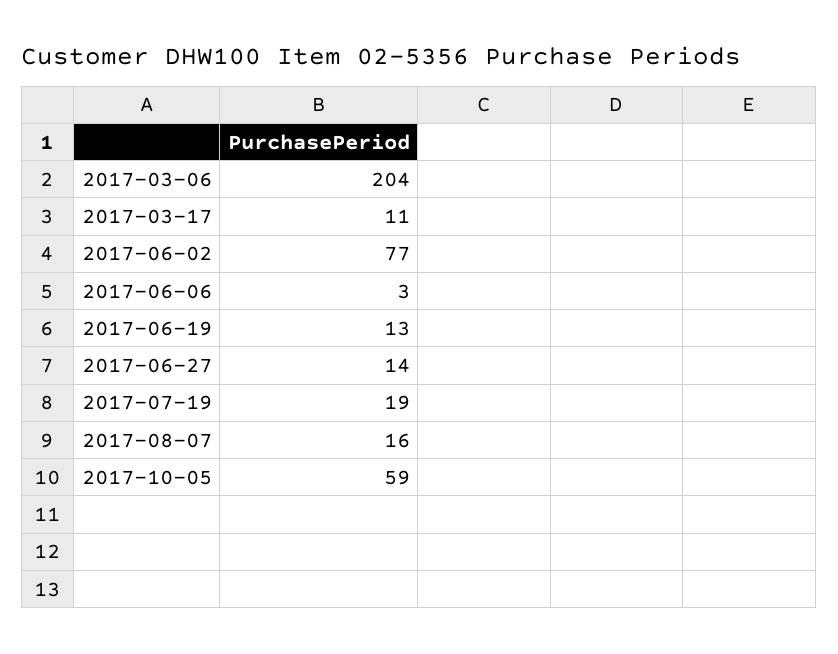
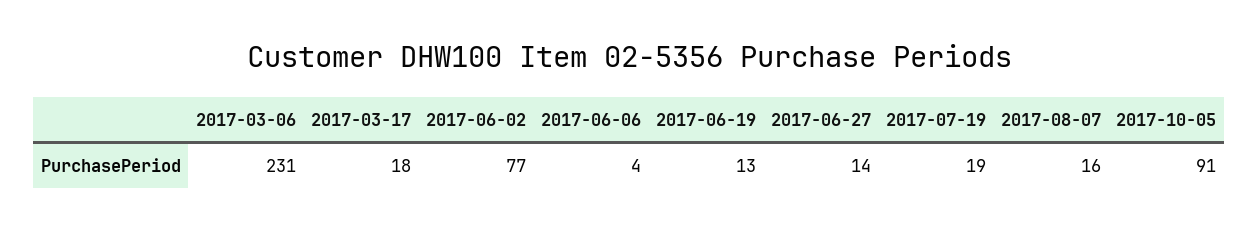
2017-03-06: 204 -> 231
2017-03-17: 11 -> 18
2017-06-06: 3 -> 4
2017-10-05: 59 -> 91

